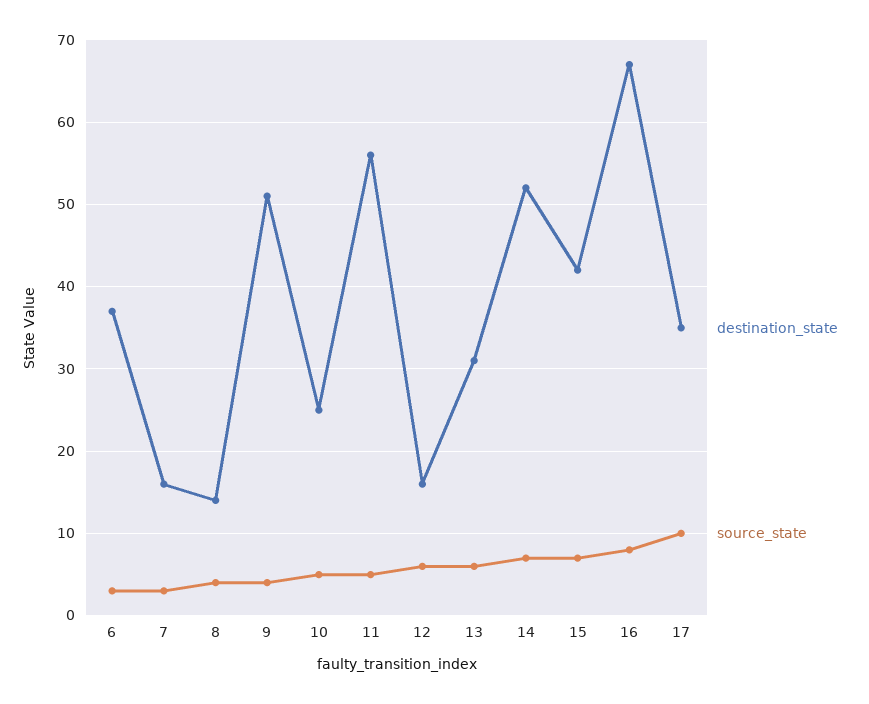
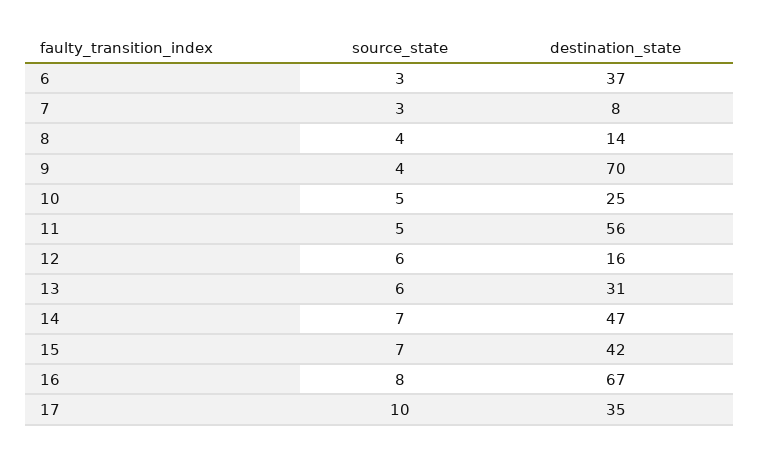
destination_state, 7: 16 -> 8
destination_state, 9: 51 -> 70
destination_state, 14: 52 -> 47

